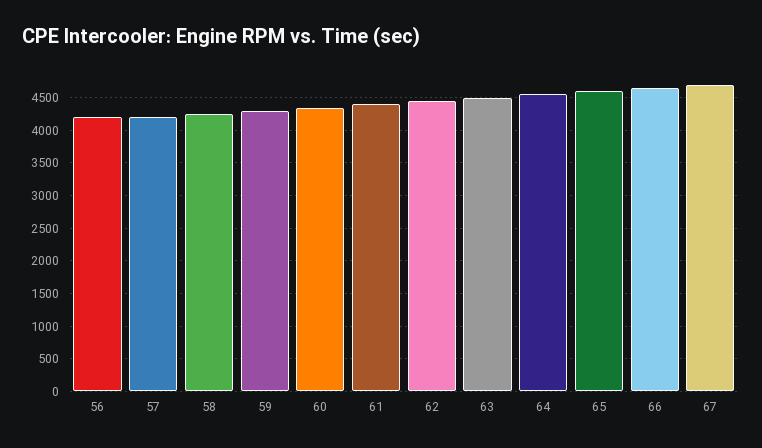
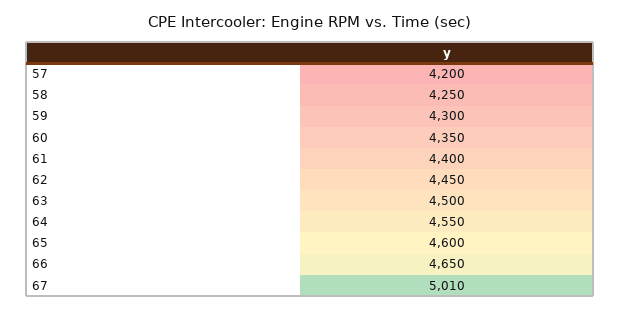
56: 4200 -> none
67: 4700 -> 5010

